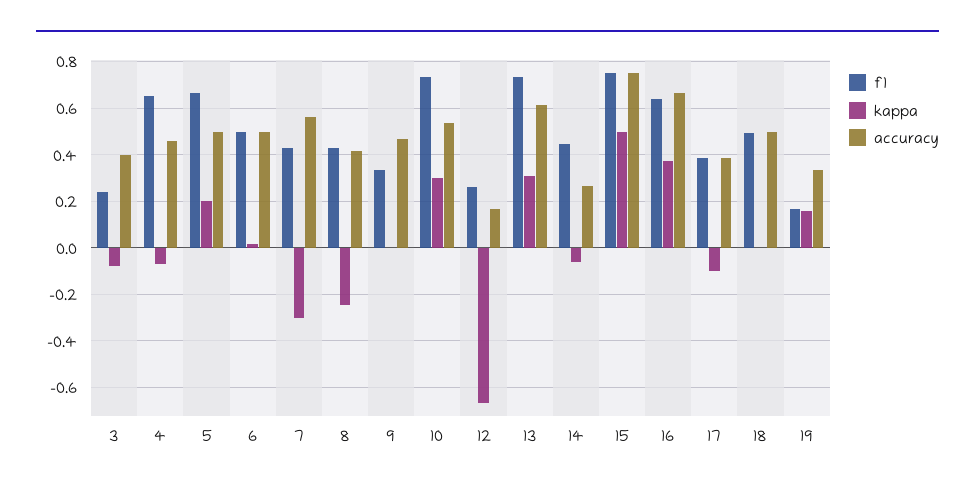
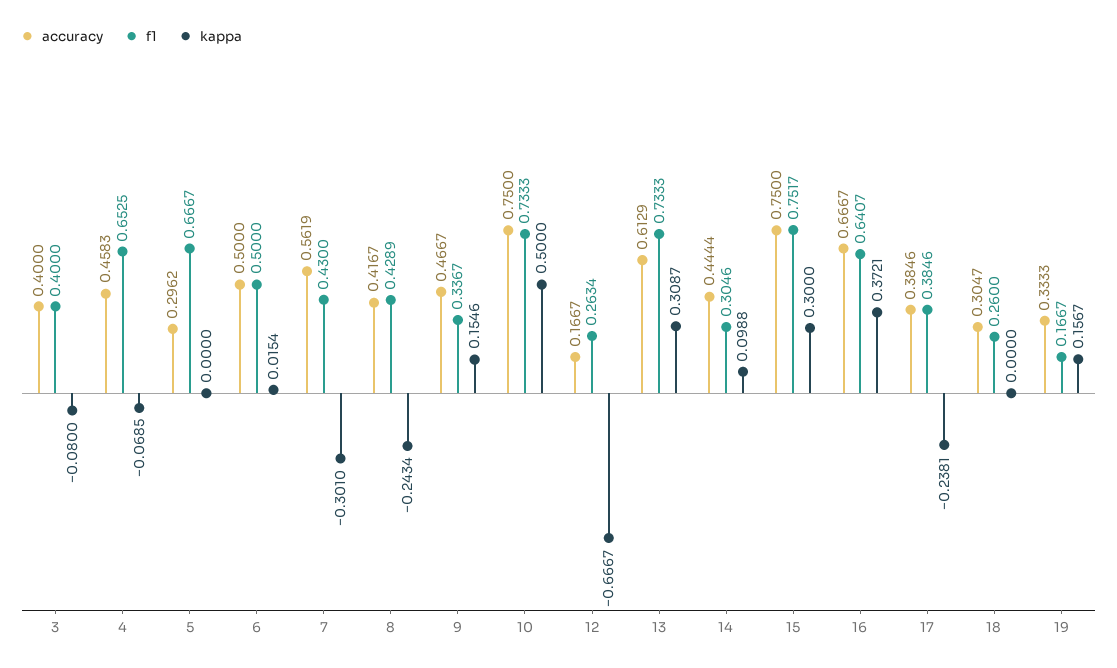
f1, 3: 0.25 -> 0.4
kappa, 5: 0.2 -> 0
accuracy, 5: 0.5 -> 0.2962
kappa, 9: 0 -> 0.1546
kappa, 10: 0.3 -> 0.5
accuracy, 10: 0.55 -> 0.75
f1, 14: 0.45 -> 0.3046
kappa, 14: -0.05 -> 0.0988
accuracy, 14: 0.25 -> 0.4444
kappa, 15: 0.5 -> 0.3
kappa, 17: -0.1 -> -0.2381
f1, 18: 0.5 -> 0.26
accuracy, 18: 0.5 -> 0.3047

